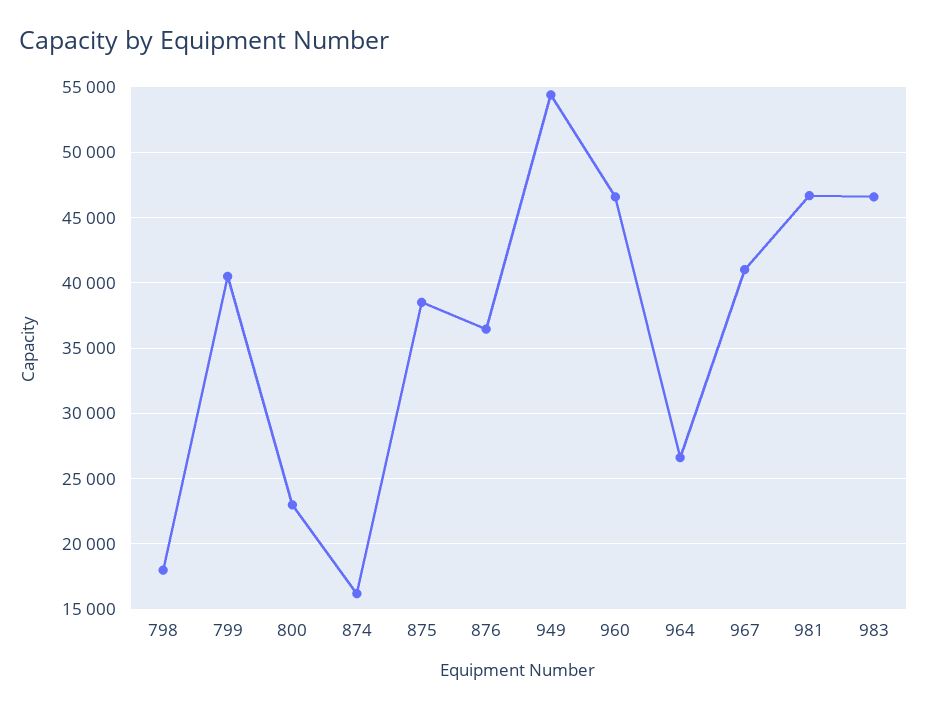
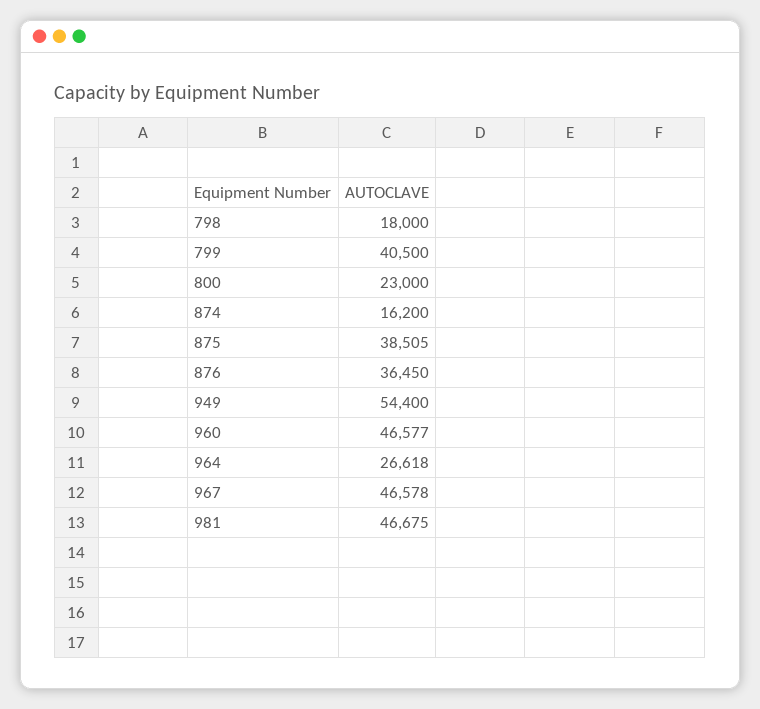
967: 41000 -> 46578
983: 46500 -> none

